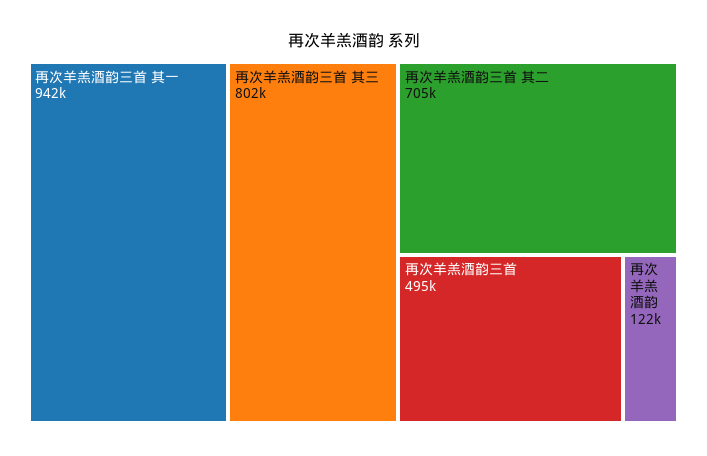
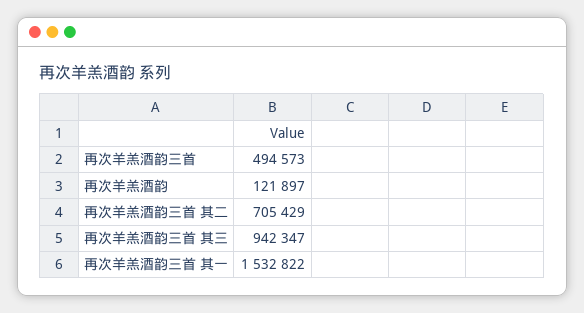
再次羊羔酒韵三首 其一: 942000 -> 1532822
再次羊羔酒韵三首 其三: 802000 -> 942347

